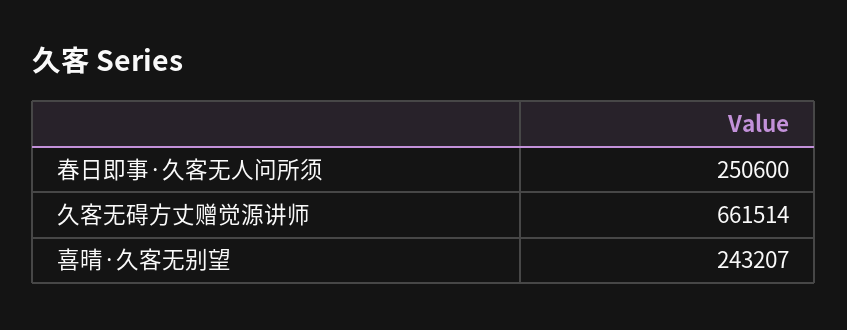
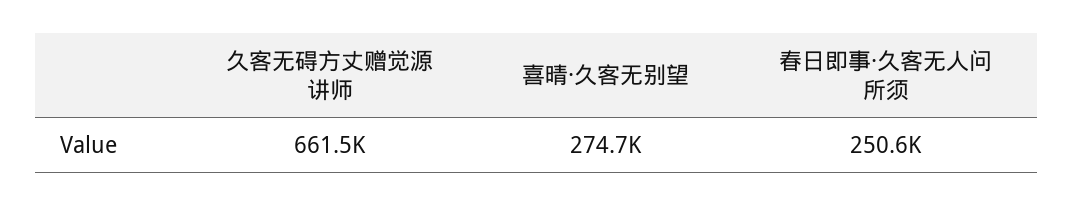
喜晴·久客无别望: 243207 -> 274700

